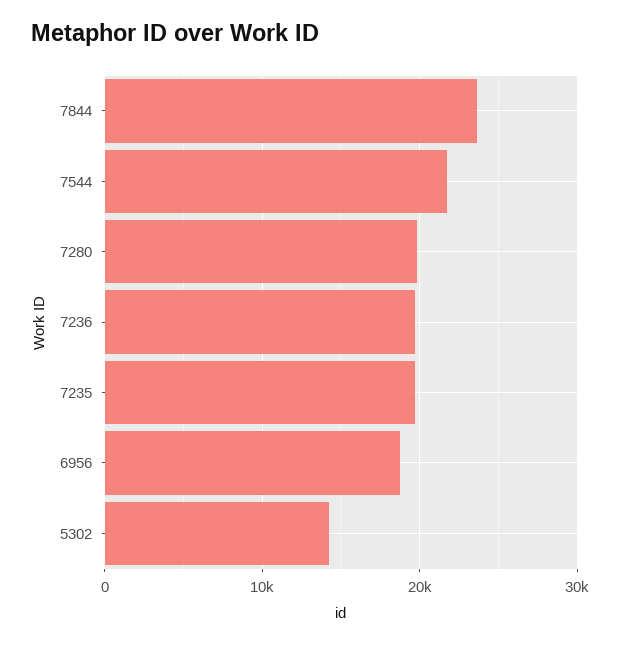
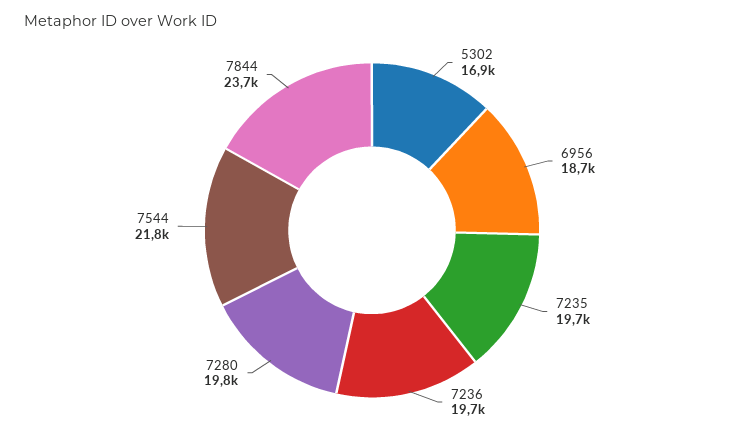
5302: 14000 -> 16900

